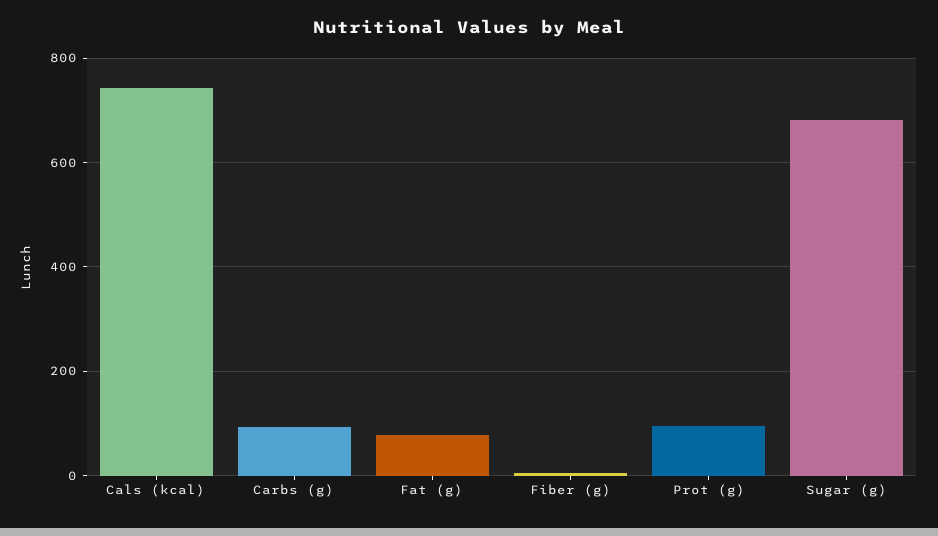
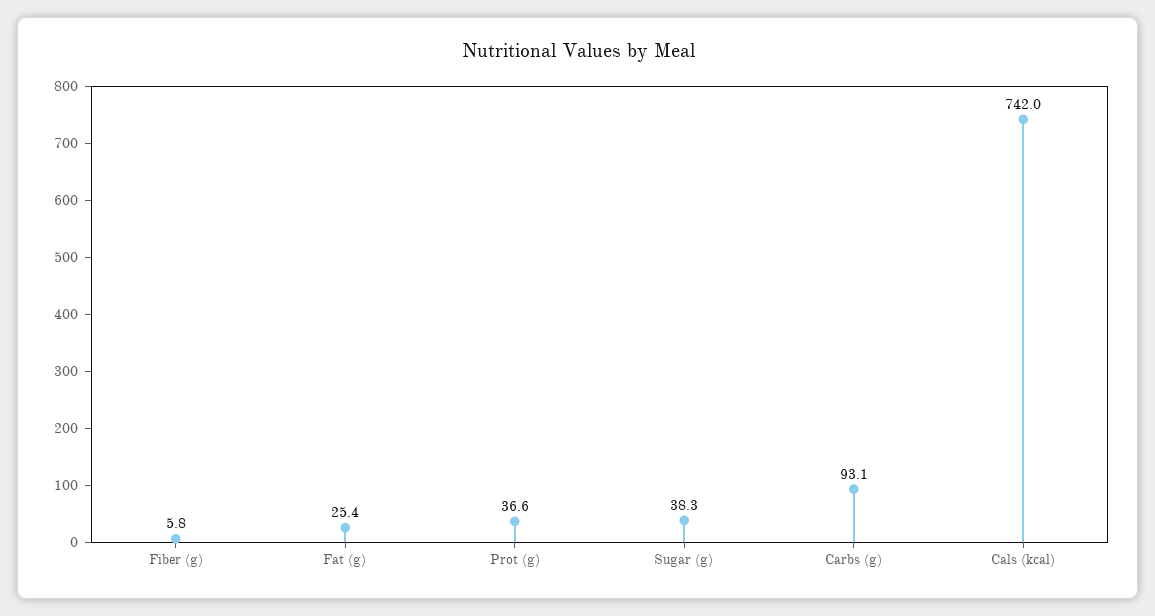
Fat (g): 80 -> 25.4
Prot (g): 100 -> 36.6
Sugar (g): 680 -> 38.3

